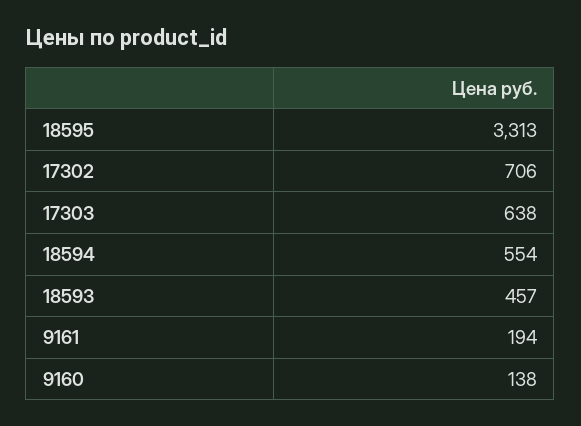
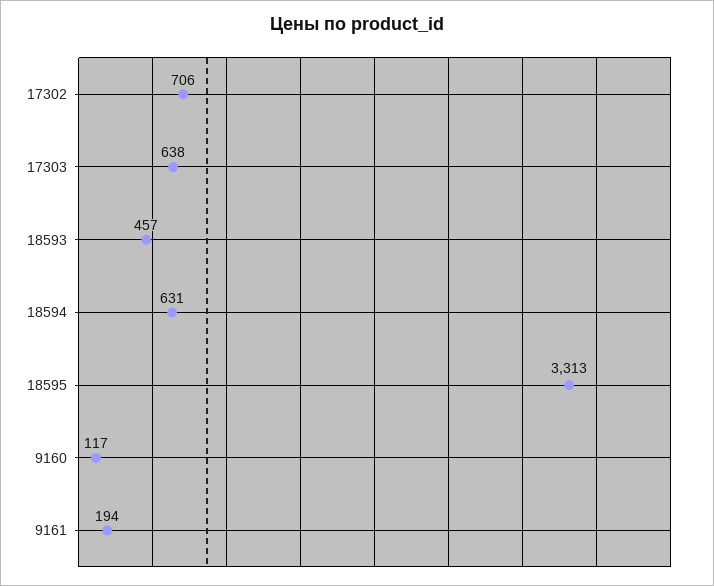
18594: 554 -> 631
9160: 138 -> 117

